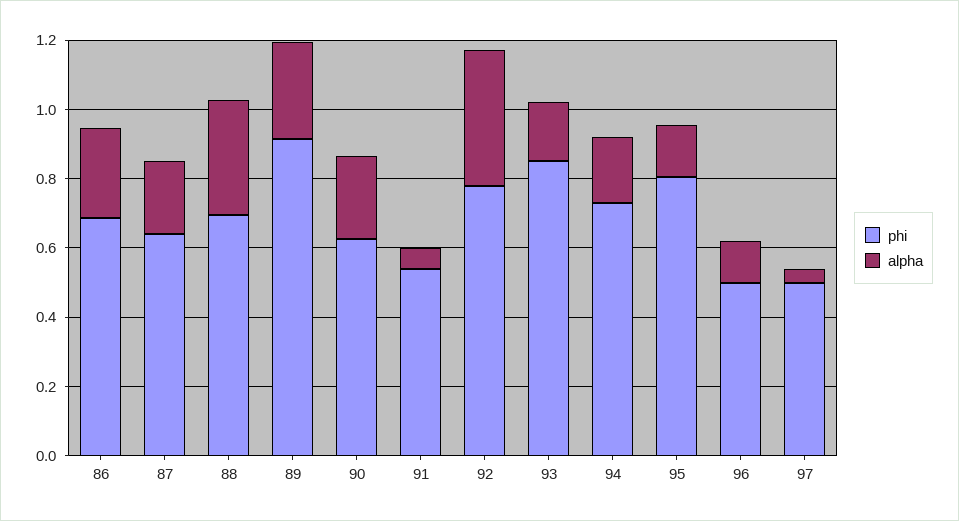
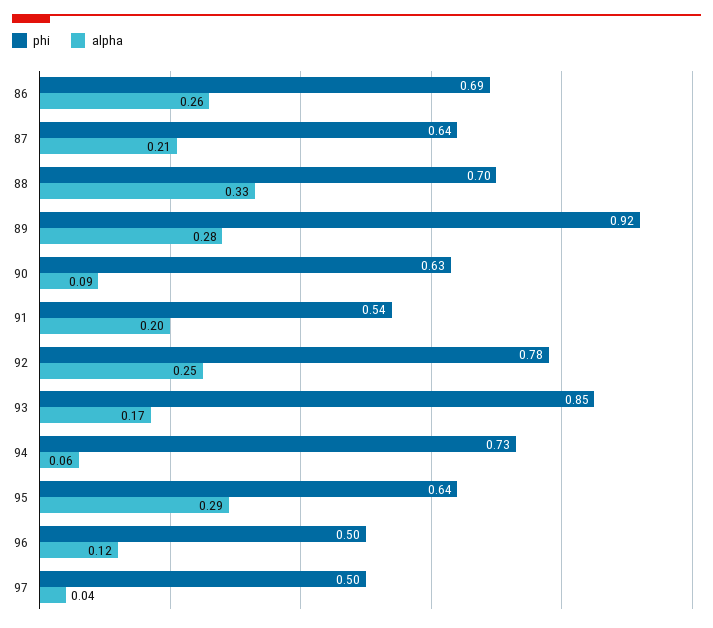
alpha, 90: 0.25 -> 0.09
alpha, 91: 0.05 -> 0.2
alpha, 92: 0.4 -> 0.25
alpha, 94: 0.2 -> 0.06
phi, 95: 0.8 -> 0.64
alpha, 95: 0.15 -> 0.29

